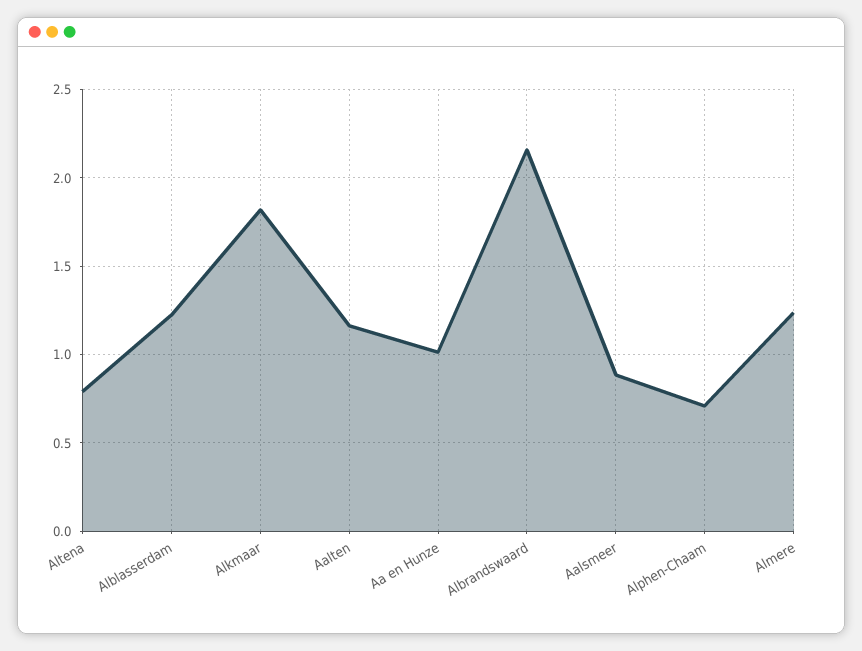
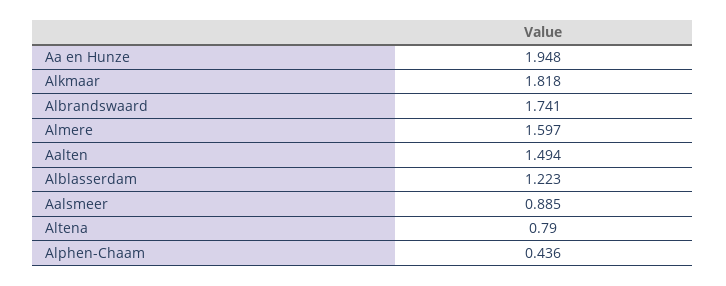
Aalten: 1.15 -> 1.494
Aa en Hunze: 1 -> 1.948
Albrandswaard: 2.15 -> 1.741
Alphen-Chaam: 0.7 -> 0.436
Almere: 1.25 -> 1.597

